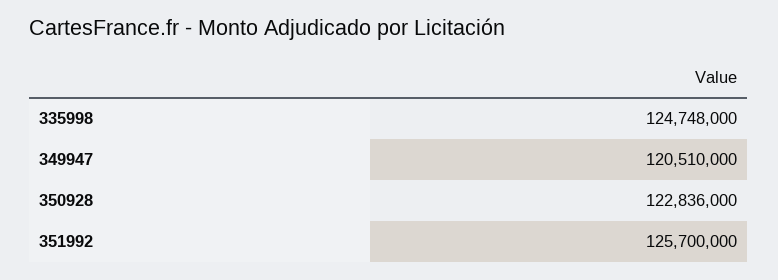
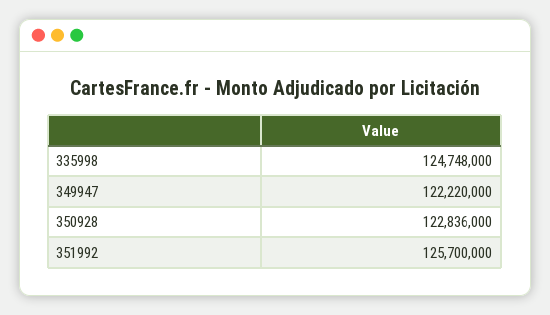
349947: 120510000 -> 122220000

